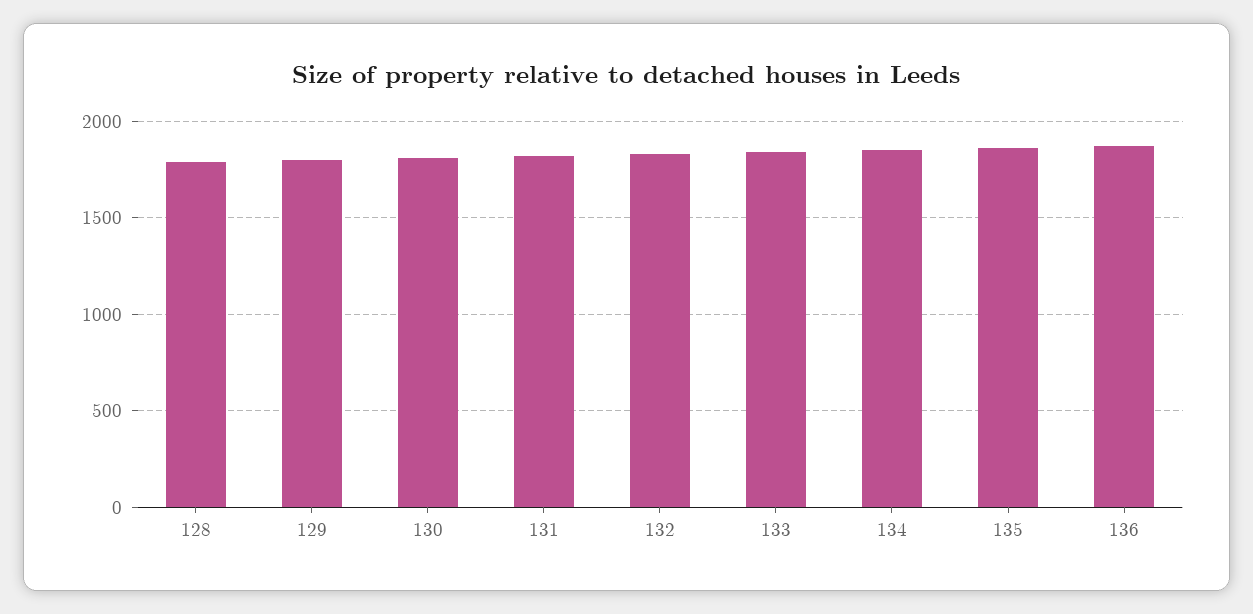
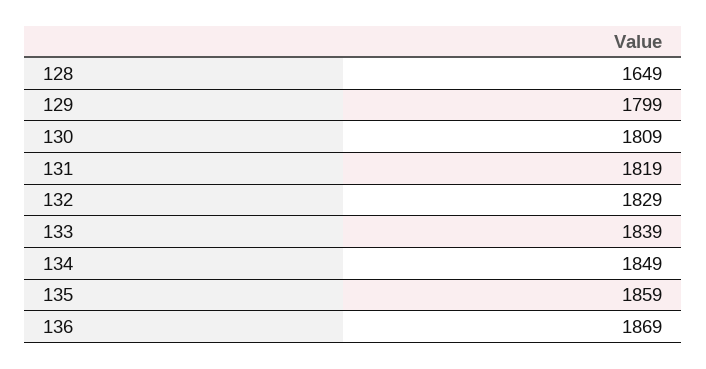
128: 1800 -> 1649

